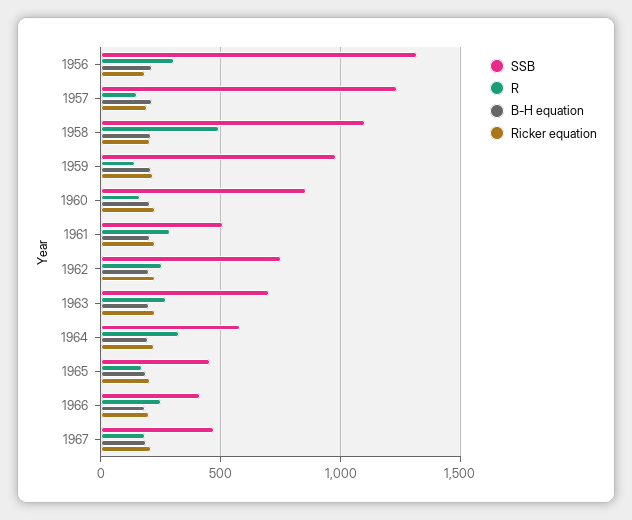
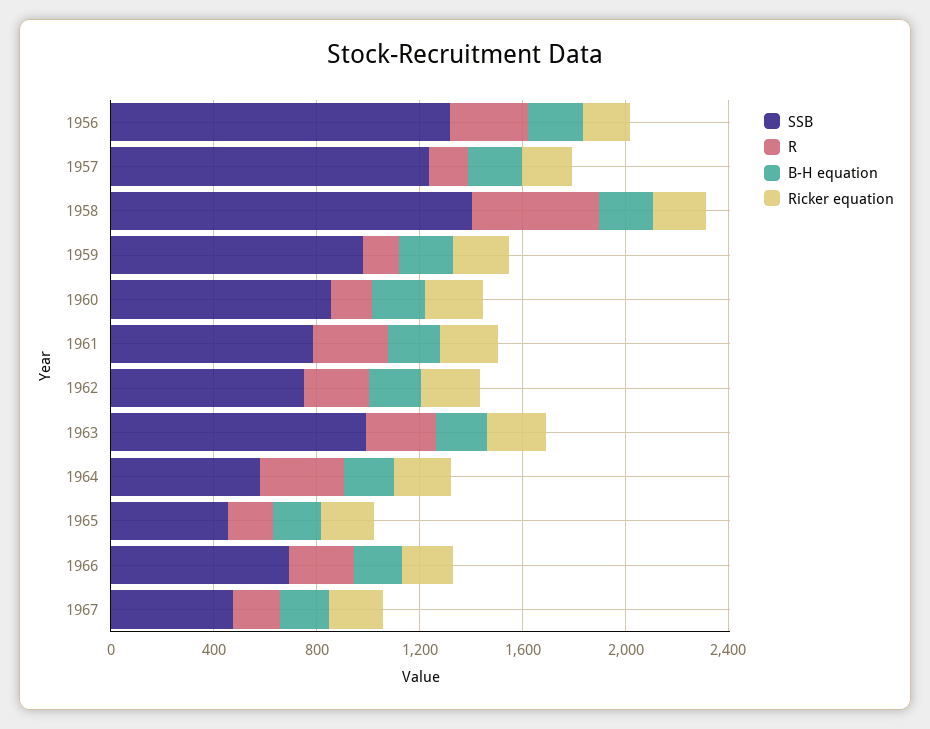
SSB, 1958: 1100 -> 1400
SSB, 1961: 500 -> 800
SSB, 1963: 700 -> 1000
SSB, 1966: 400 -> 700

